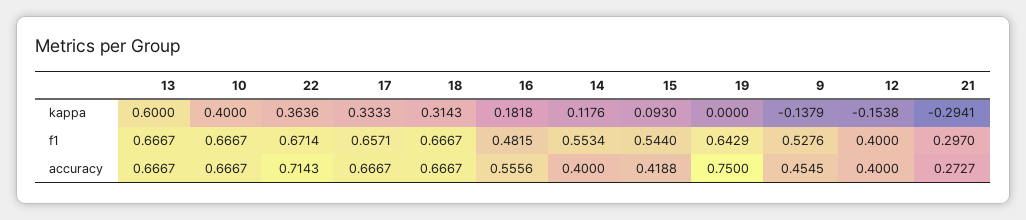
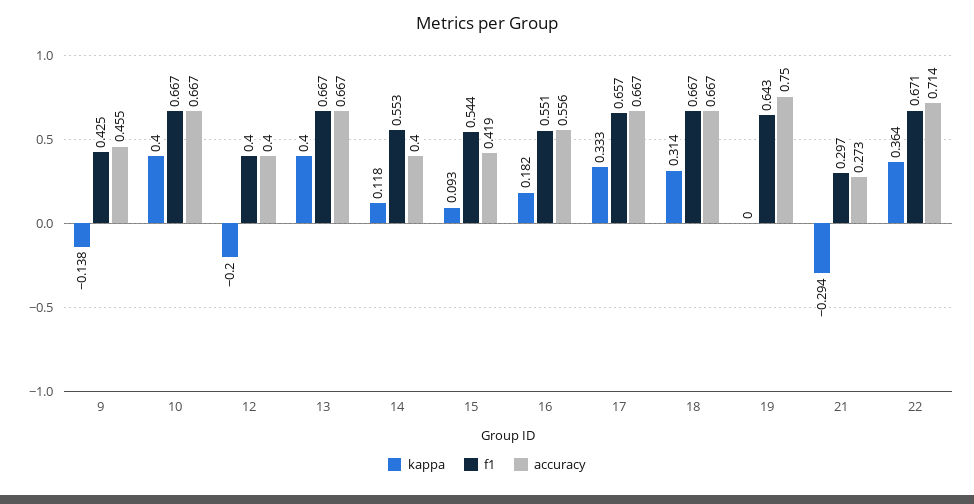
kappa, 13: 0.6 -> 0.4
kappa, 12: -0.1538 -> -0.2
f1, 16: 0.4815 -> 0.551
f1, 9: 0.5276 -> 0.425

